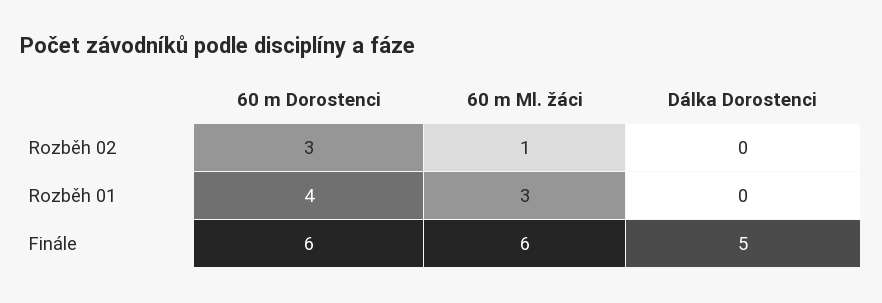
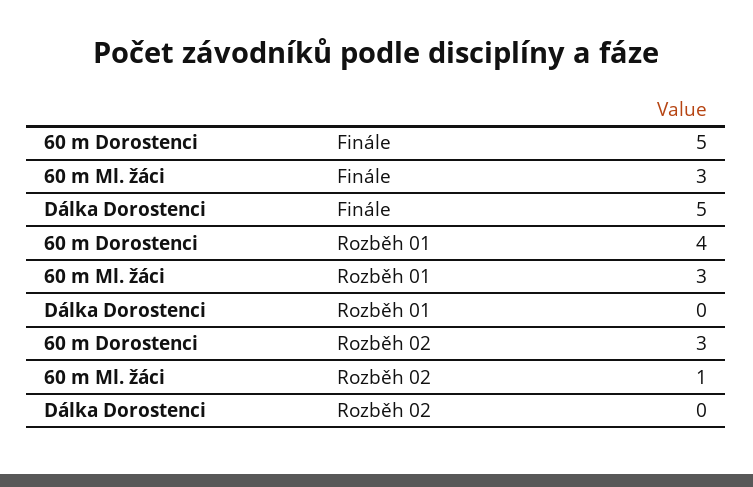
60 m Dorostenci, Finále: 6 -> 5
60 m Ml. žáci, Finále: 6 -> 3

